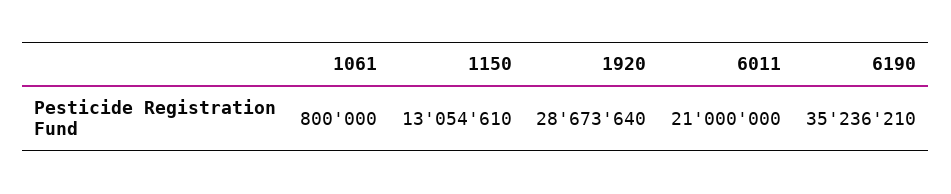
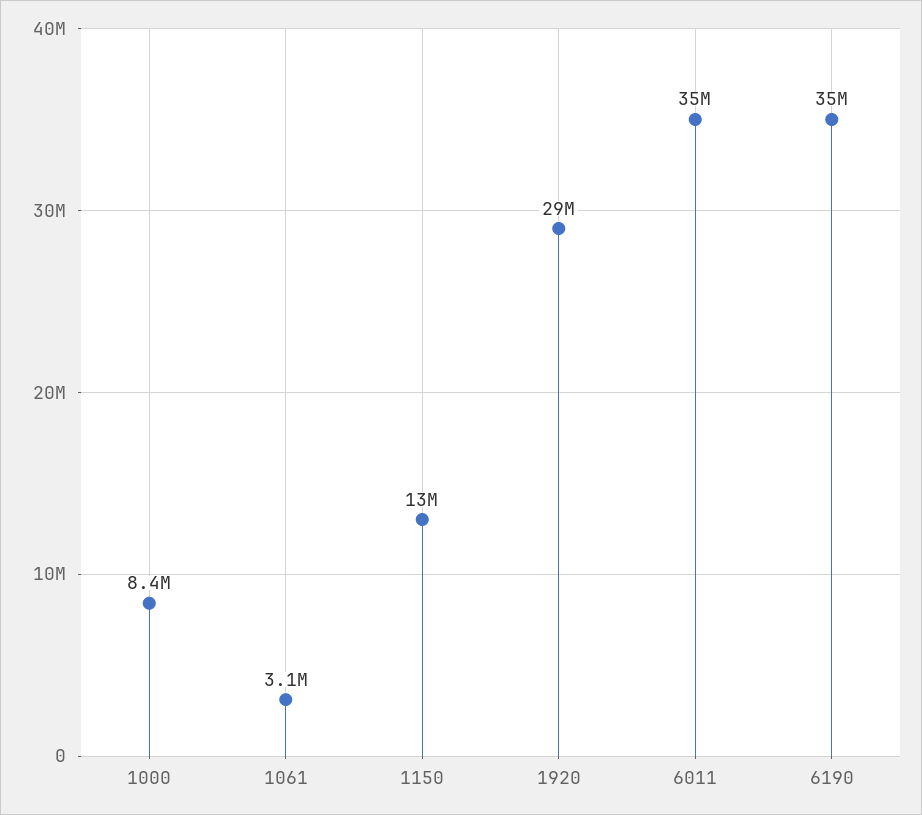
1061: 800000 -> 3100000
6011: 21000000 -> 35000000
1000: none -> 8400000

